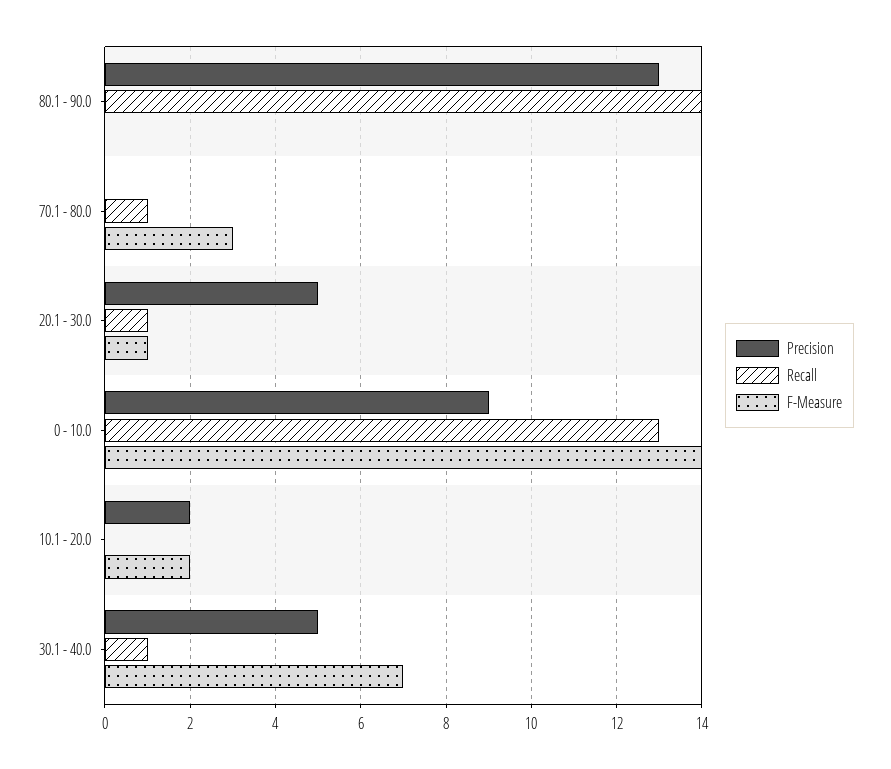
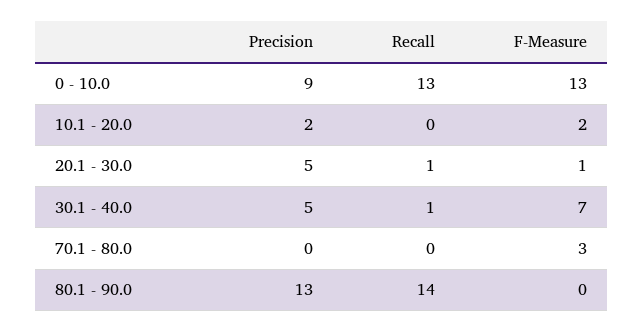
Recall, 70.1 - 80.0: 1 -> 0
F-Measure, 0 - 10.0: 14 -> 13

